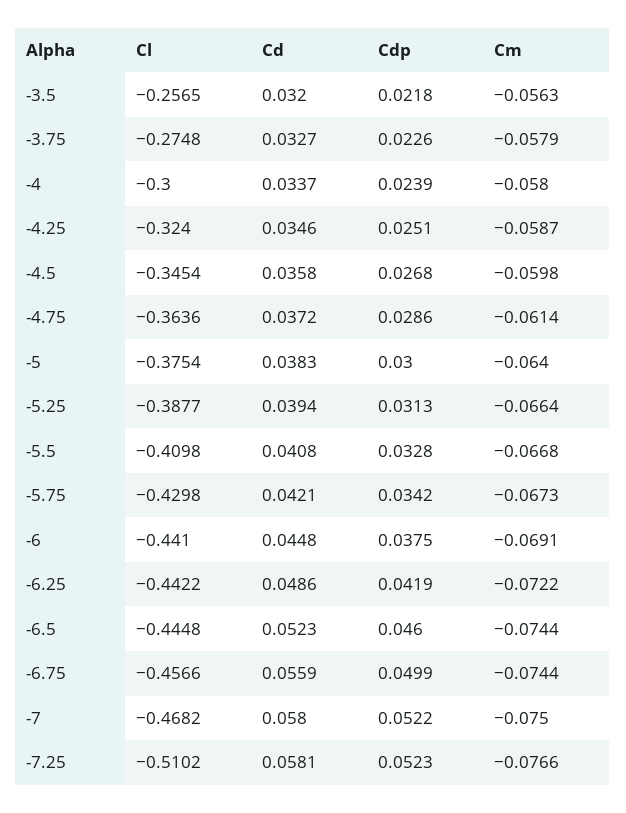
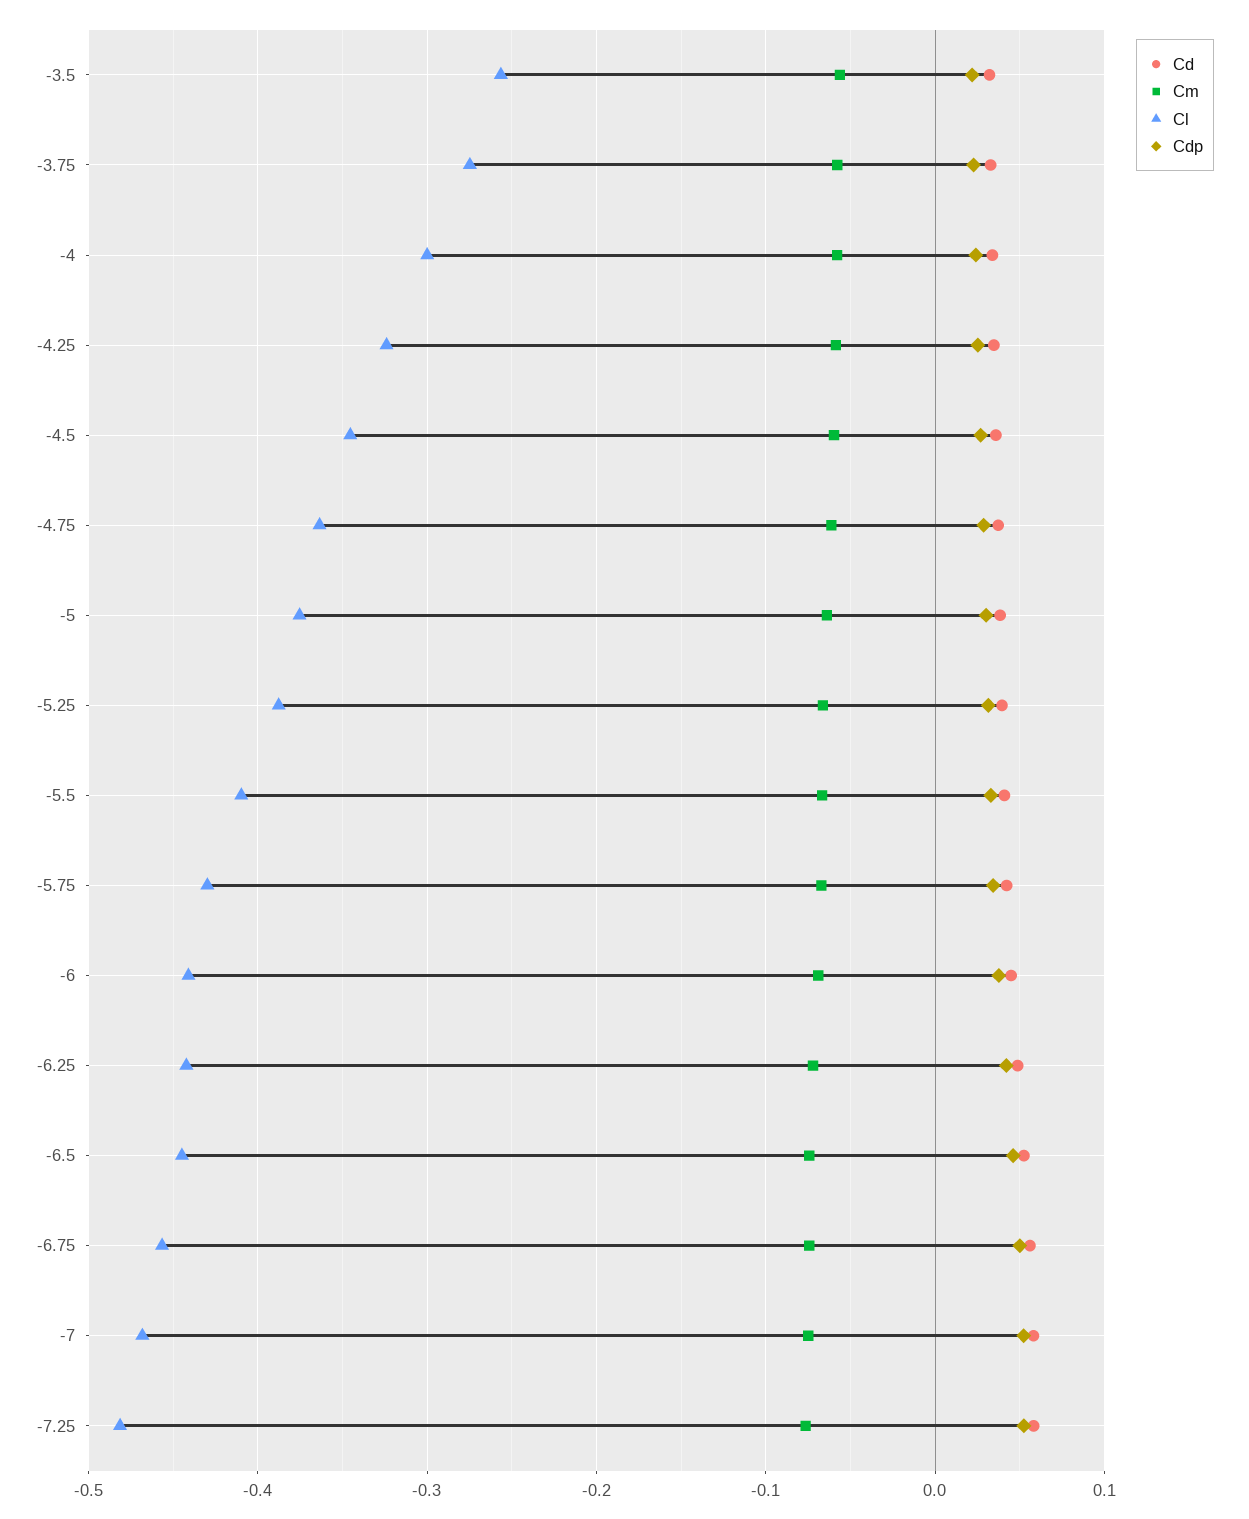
Cl, -7.25: -0.5102 -> -0.48

